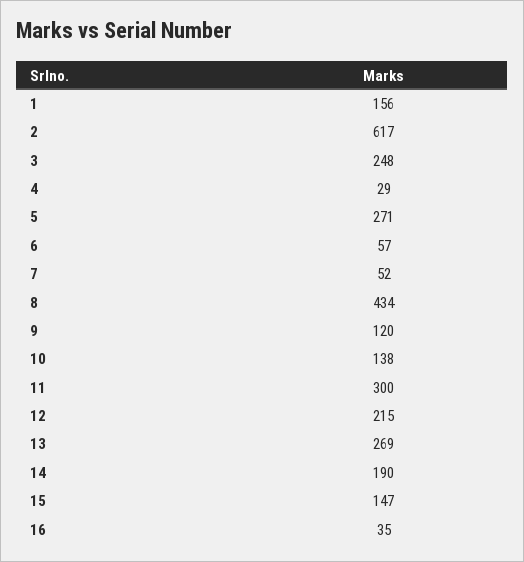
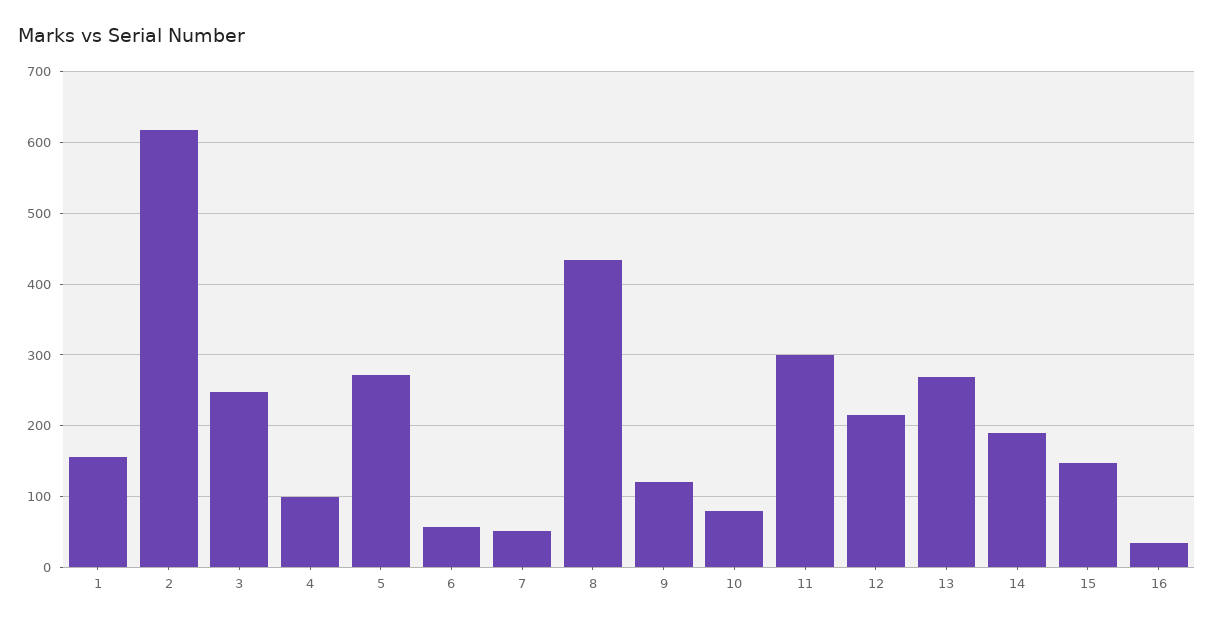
4: 29 -> 100
10: 138 -> 80

